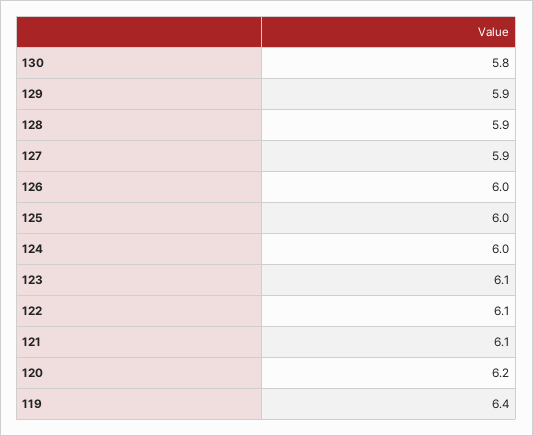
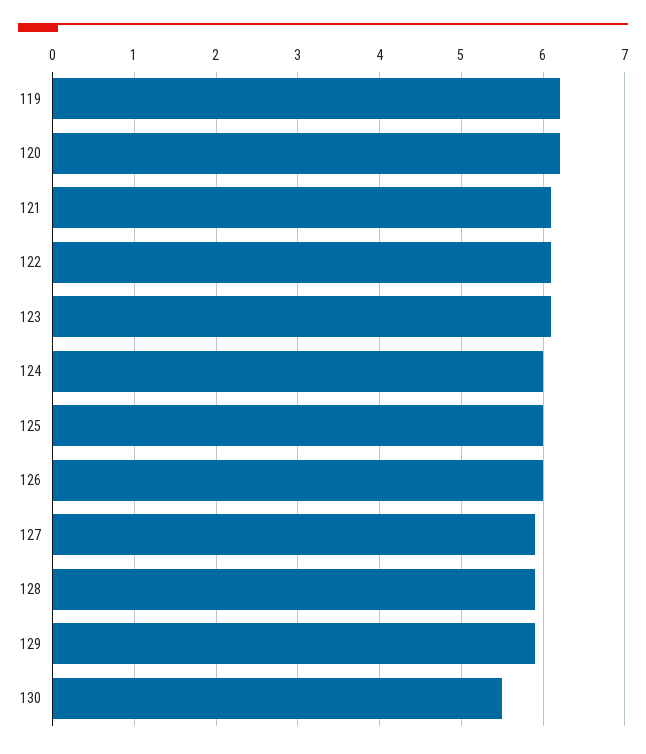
130: 5.8 -> 5.5
119: 6.4 -> 6.2

